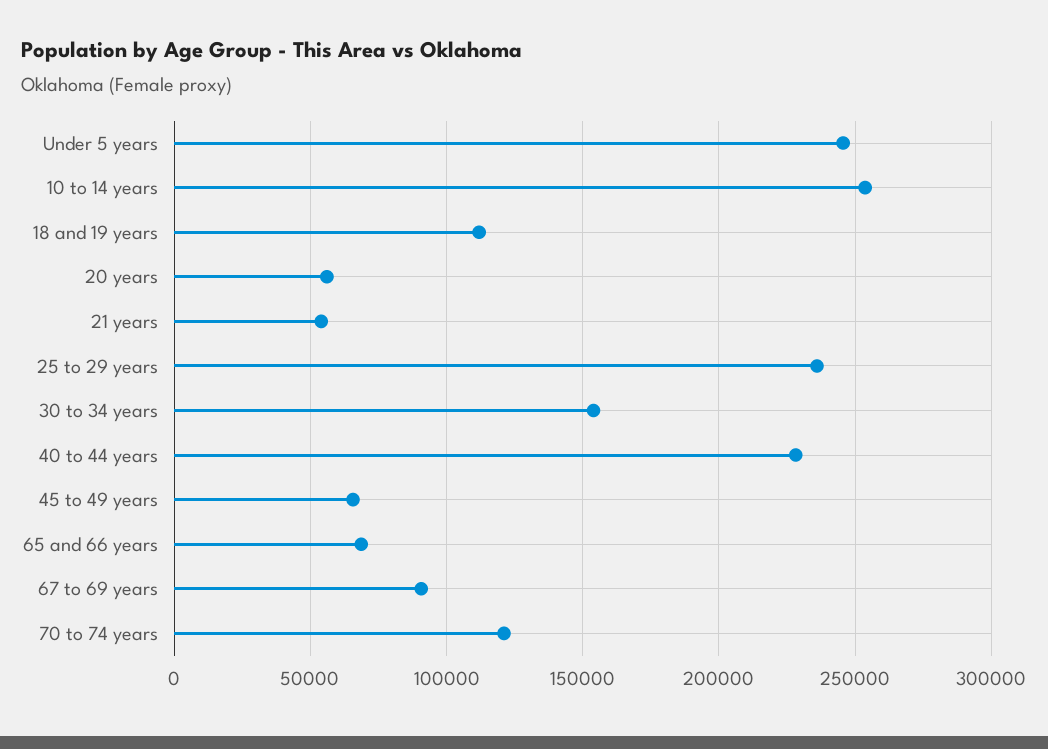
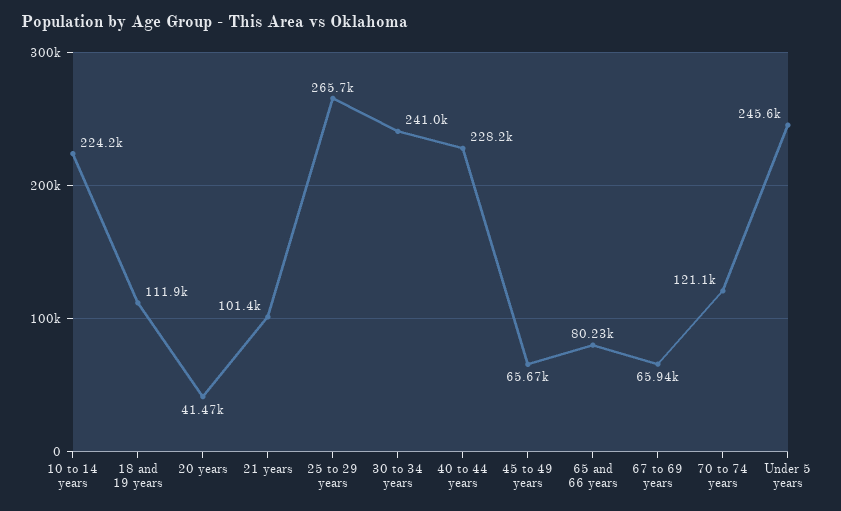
10 to 14 years: 255000 -> 224200
20 years: 55000 -> 41470
21 years: 55000 -> 101400
25 to 29 years: 235000 -> 265700
30 to 34 years: 155000 -> 241000
65 and 66 years: 70000 -> 80230
67 to 69 years: 90000 -> 65940

